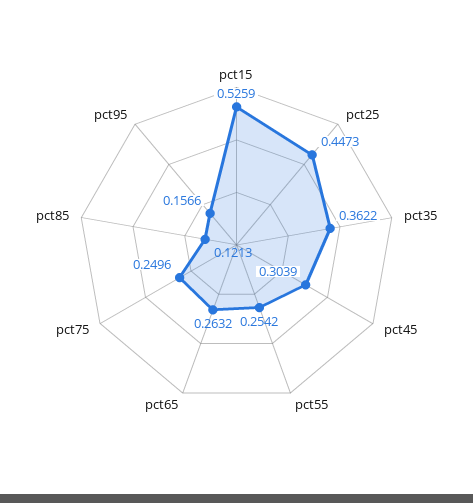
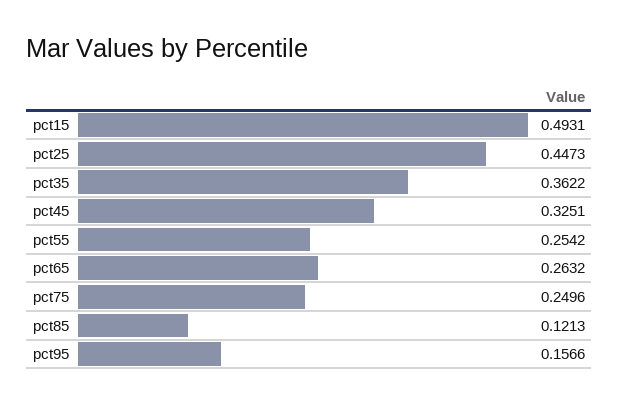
pct15: 0.5259 -> 0.4931
pct45: 0.3039 -> 0.3251

